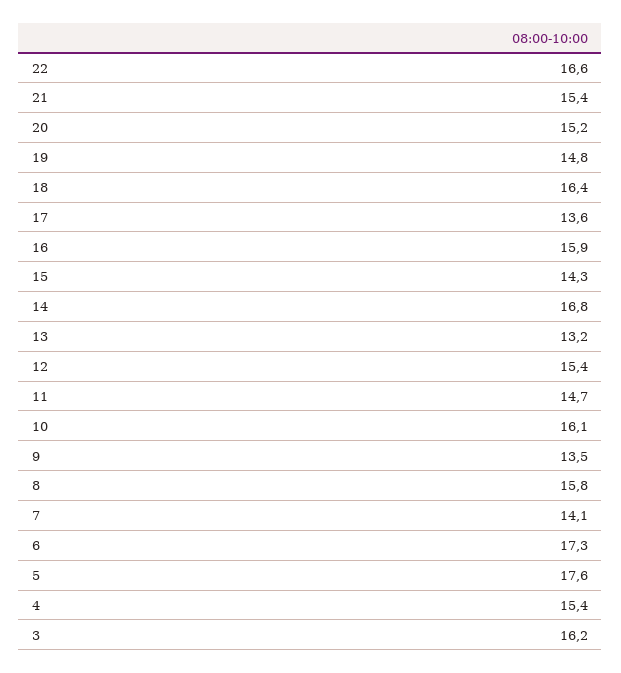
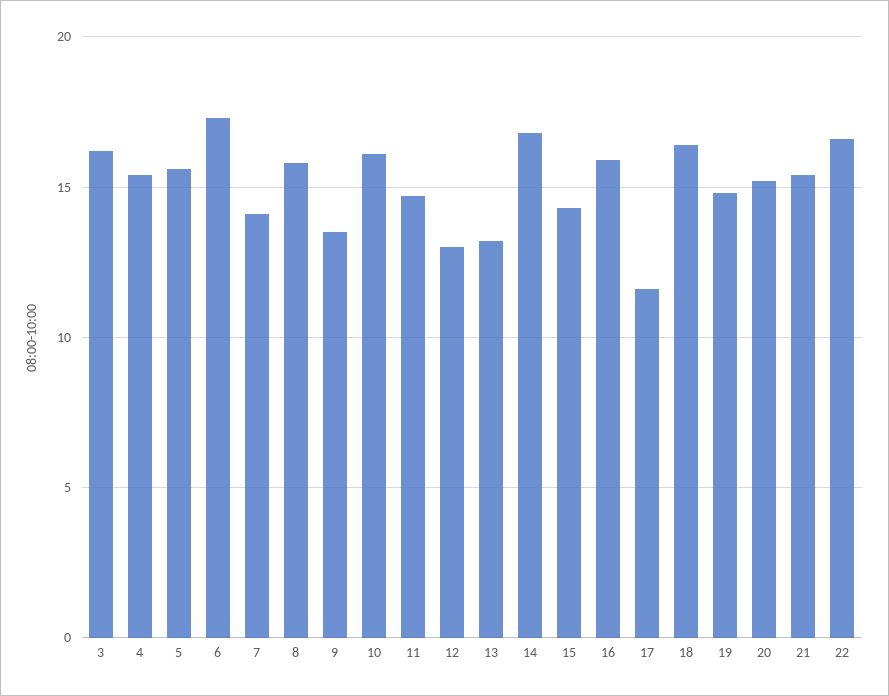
17: 13.6 -> 11.5
12: 15.4 -> 13
5: 17.6 -> 15.5

